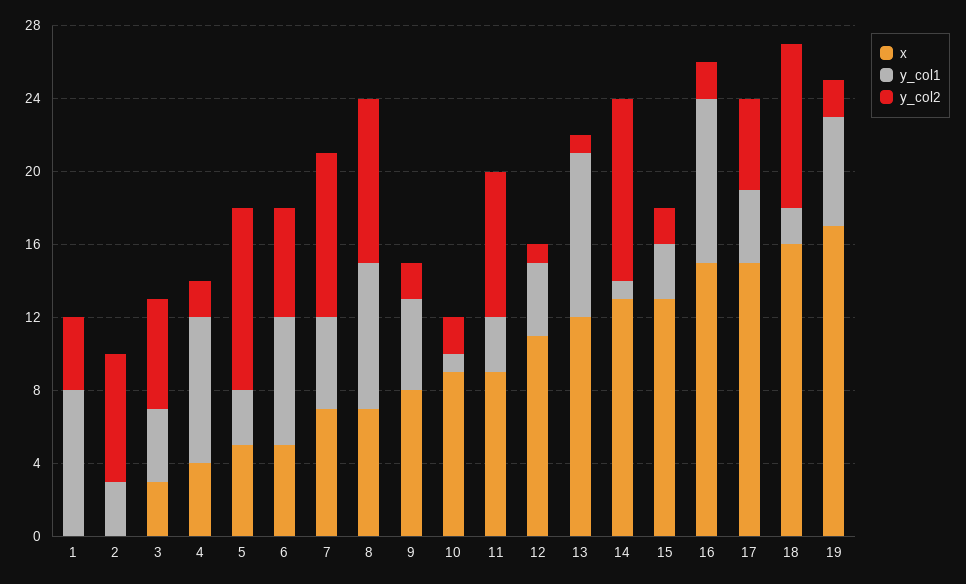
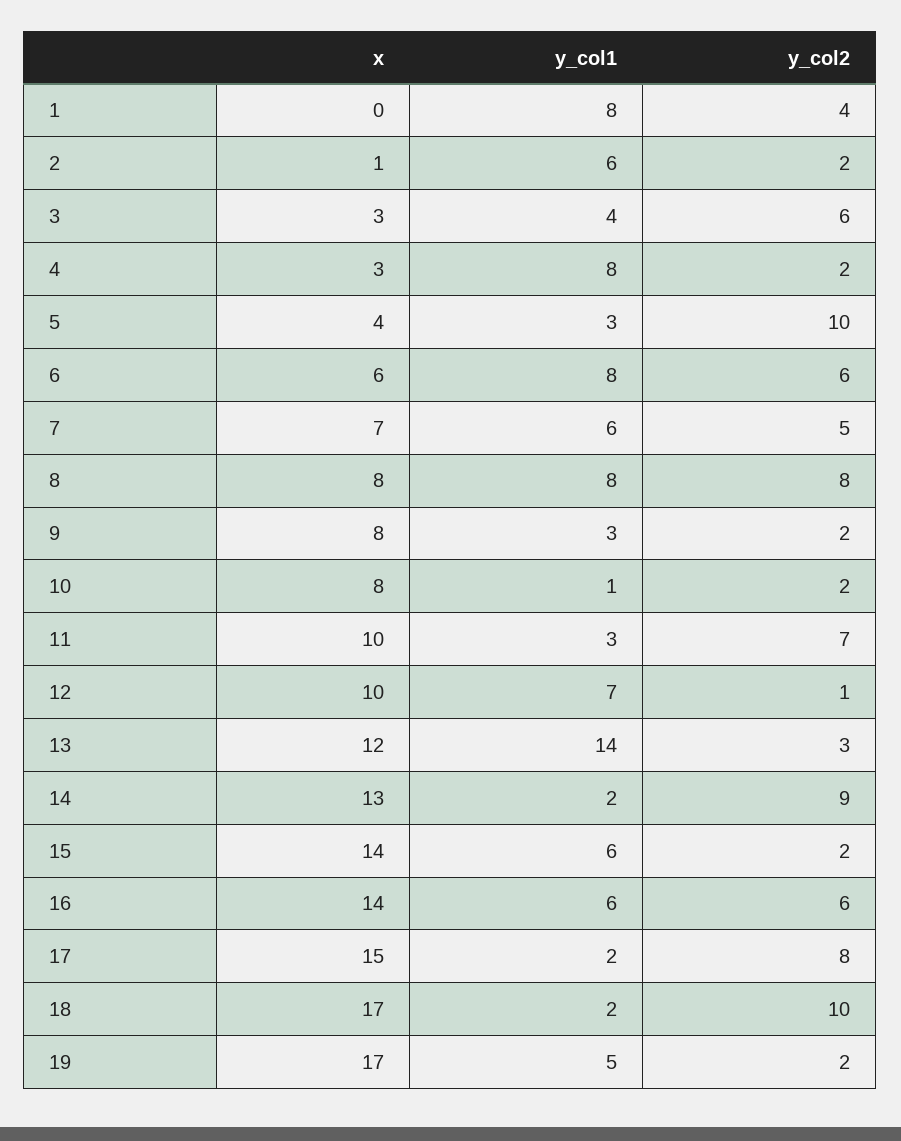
x, 2: 0 -> 1
y_col1, 2: 3 -> 6
y_col2, 2: 7 -> 2
x, 4: 4 -> 3
x, 5: 5 -> 4
x, 6: 5 -> 6
y_col1, 6: 7 -> 8
y_col1, 7: 5 -> 6
y_col2, 7: 9 -> 5
x, 8: 7 -> 8
y_col2, 8: 9 -> 8
y_col1, 9: 5 -> 3
x, 10: 9 -> 8
x, 11: 9 -> 10
y_col2, 11: 8 -> 7
x, 12: 11 -> 10
y_col1, 12: 4 -> 7
y_col1, 13: 9 -> 14
y_col2, 13: 1 -> 3
y_col1, 14: 1 -> 2
y_col2, 14: 10 -> 9
x, 15: 13 -> 14
y_col1, 15: 3 -> 6
x, 16: 15 -> 14
y_col1, 16: 9 -> 6
y_col2, 16: 2 -> 6
y_col1, 17: 4 -> 2
y_col2, 17: 5 -> 8
x, 18: 16 -> 17
y_col2, 18: 9 -> 10
y_col1, 19: 6 -> 5

